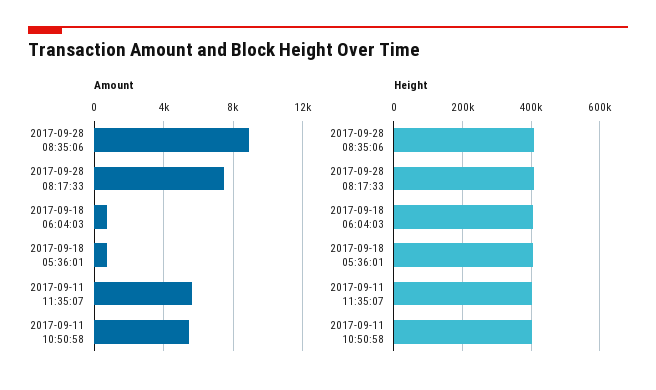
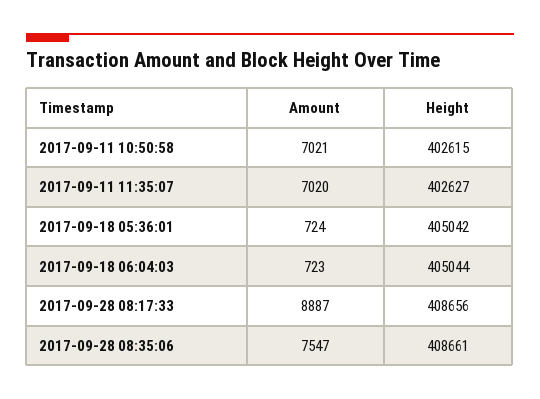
Amount, 2017-09-28 08:35:06: 9000 -> 7547
Amount, 2017-09-28 08:17:33: 7500 -> 8887
Amount, 2017-09-11 11:35:07: 5500 -> 7020
Amount, 2017-09-11 10:50:58: 5500 -> 7021

